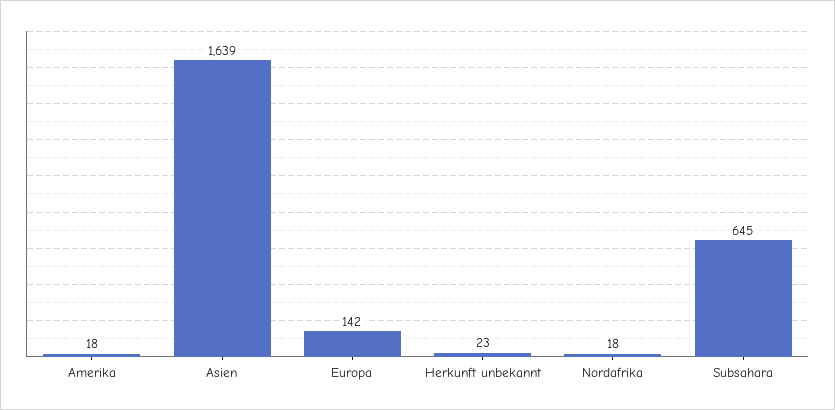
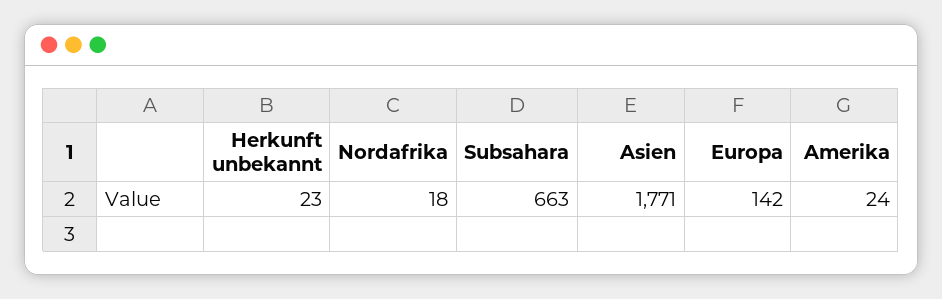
Amerika: 18 -> 24
Asien: 1639 -> 1771
Subsahara: 645 -> 663

